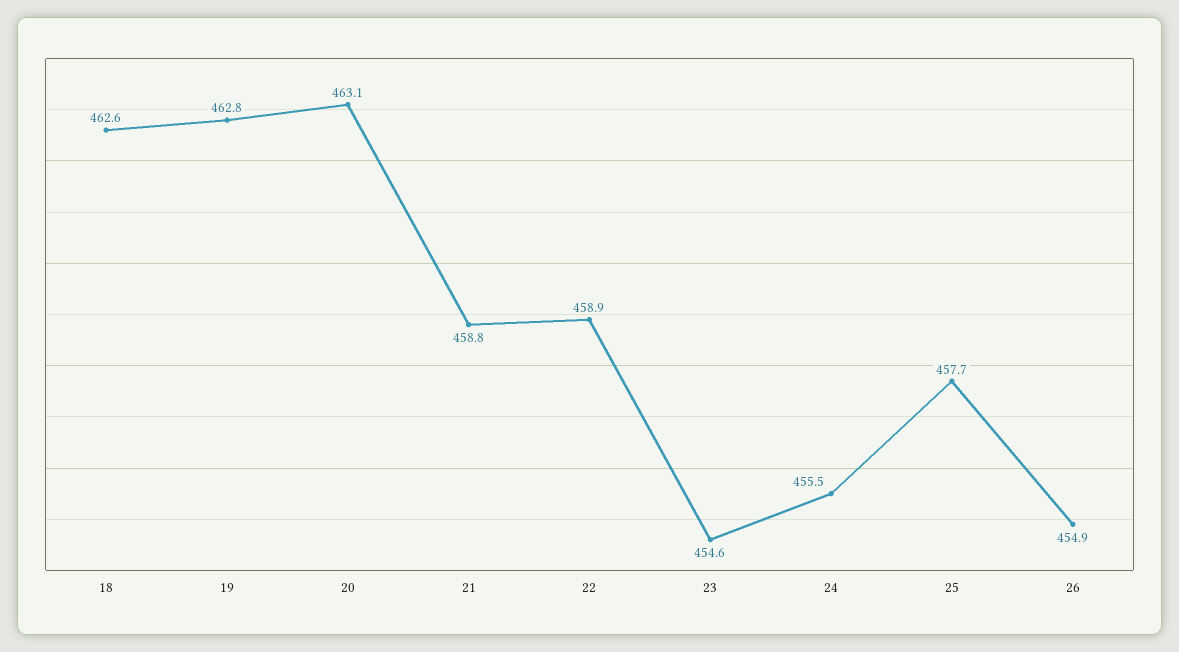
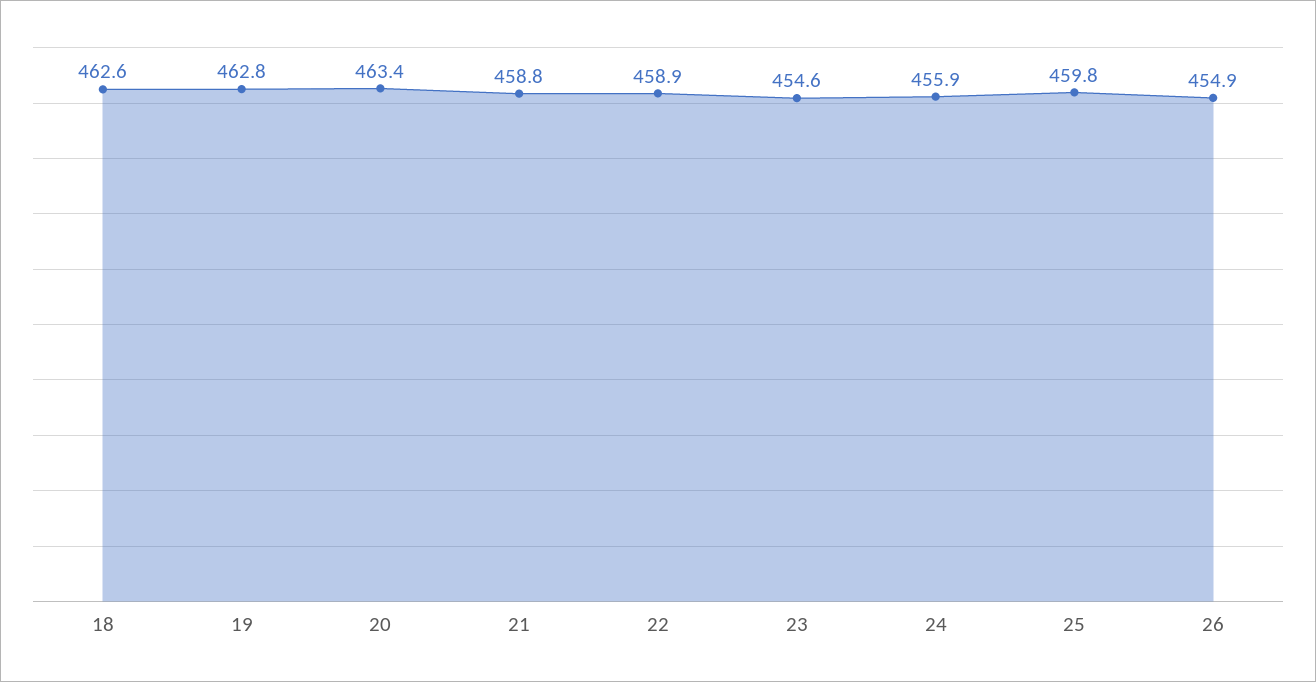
20: 463.1 -> 463.4
24: 455.5 -> 455.9
25: 457.7 -> 459.8

